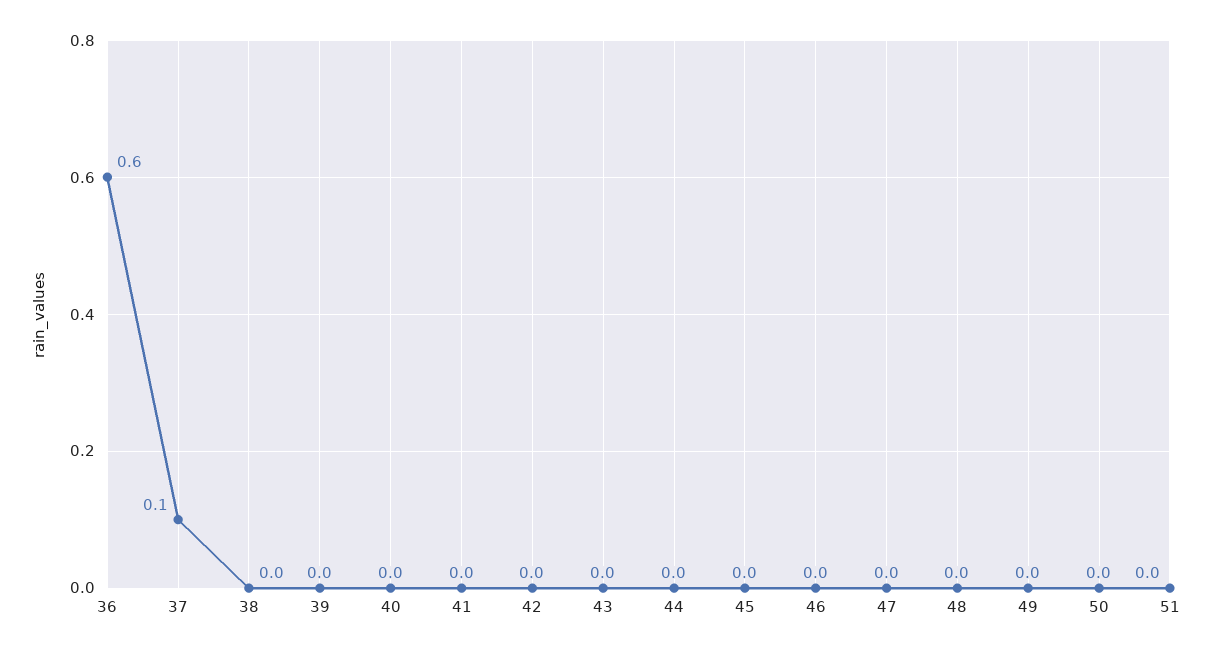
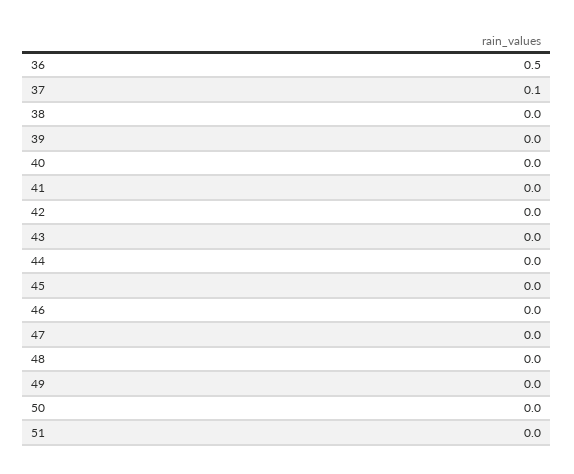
36: 0.6 -> 0.5

